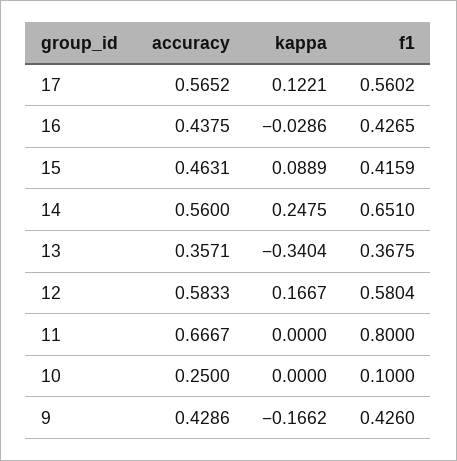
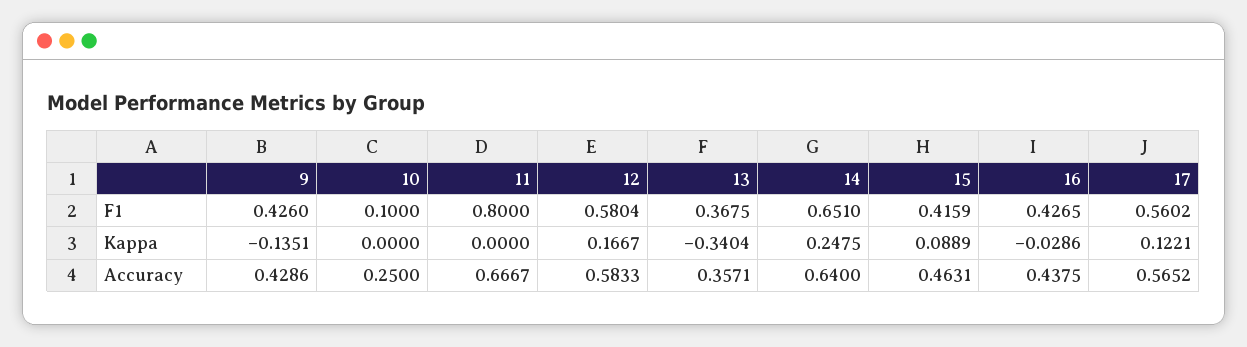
accuracy, 14: 0.56 -> 0.64
kappa, 9: -0.1662 -> -0.1351

